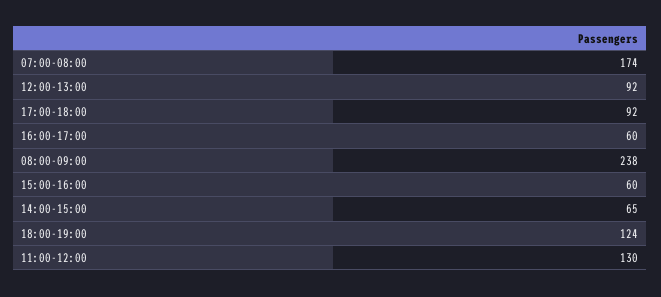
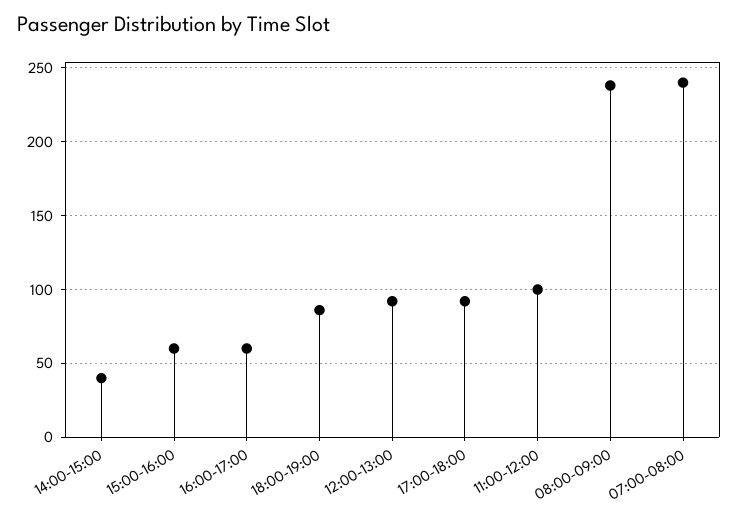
07:00-08:00: 174 -> 240
14:00-15:00: 65 -> 40
18:00-19:00: 124 -> 85
11:00-12:00: 130 -> 100

